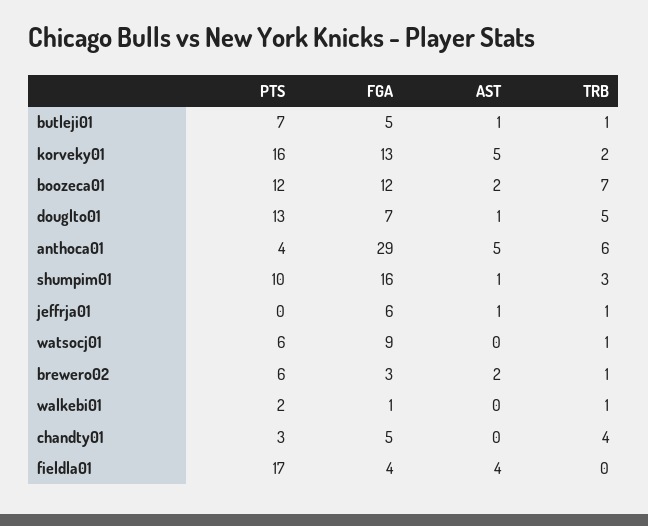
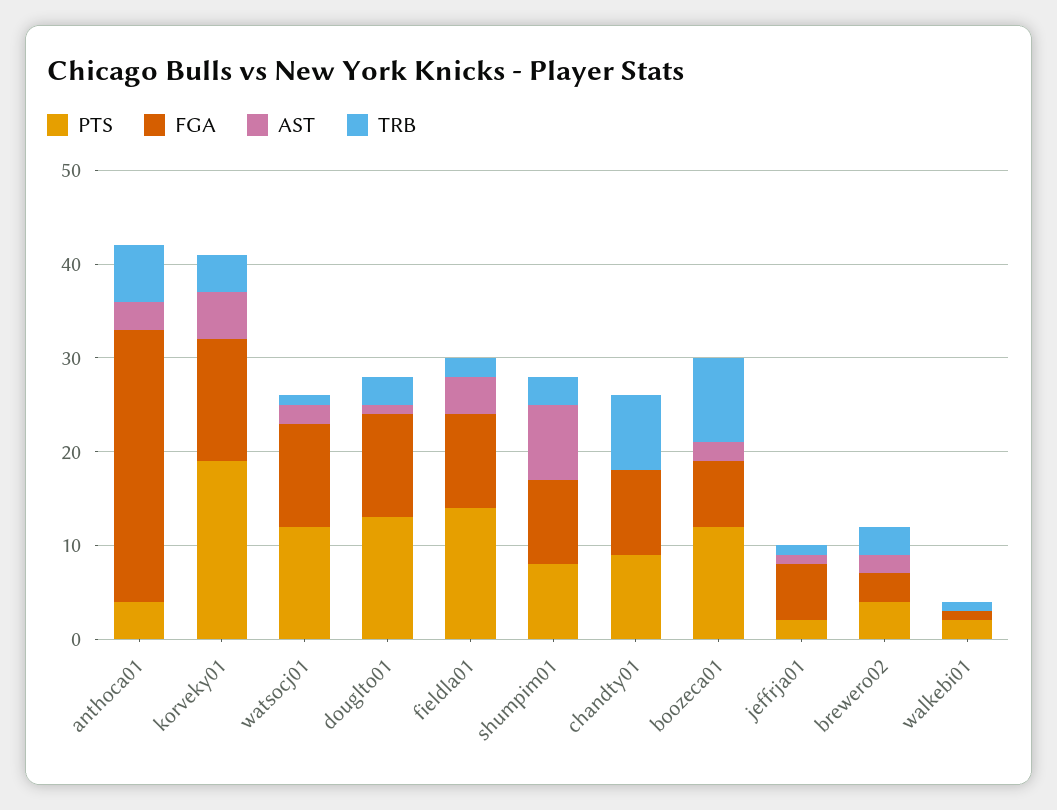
PTS, butleji01: 7 -> none
FGA, butleji01: 5 -> none
AST, butleji01: 1 -> none
TRB, butleji01: 1 -> none
PTS, korveky01: 16 -> 19
TRB, korveky01: 2 -> 4
FGA, boozeca01: 12 -> 7
TRB, boozeca01: 7 -> 9
FGA, douglto01: 7 -> 11
TRB, douglto01: 5 -> 3
AST, anthoca01: 5 -> 3
PTS, shumpim01: 10 -> 8
FGA, shumpim01: 16 -> 9
AST, shumpim01: 1 -> 8
PTS, jeffrja01: 0 -> 2
PTS, watsocj01: 6 -> 12
FGA, watsocj01: 9 -> 11
AST, watsocj01: 0 -> 2
PTS, brewero02: 6 -> 4
TRB, brewero02: 1 -> 3
PTS, chandty01: 3 -> 9
FGA, chandty01: 5 -> 9
TRB, chandty01: 4 -> 8
PTS, fieldla01: 17 -> 14
FGA, fieldla01: 4 -> 10
TRB, fieldla01: 0 -> 2

